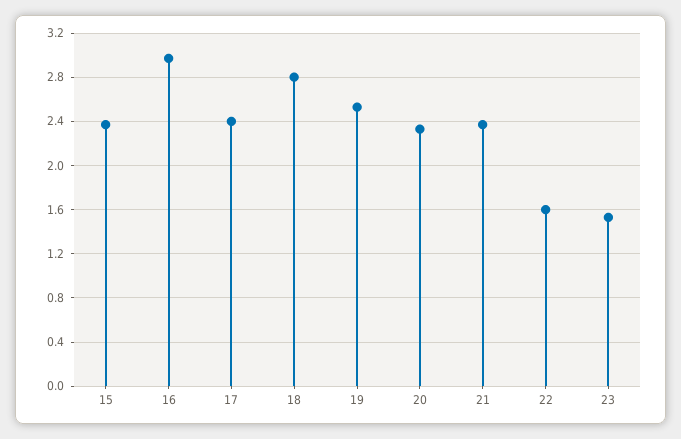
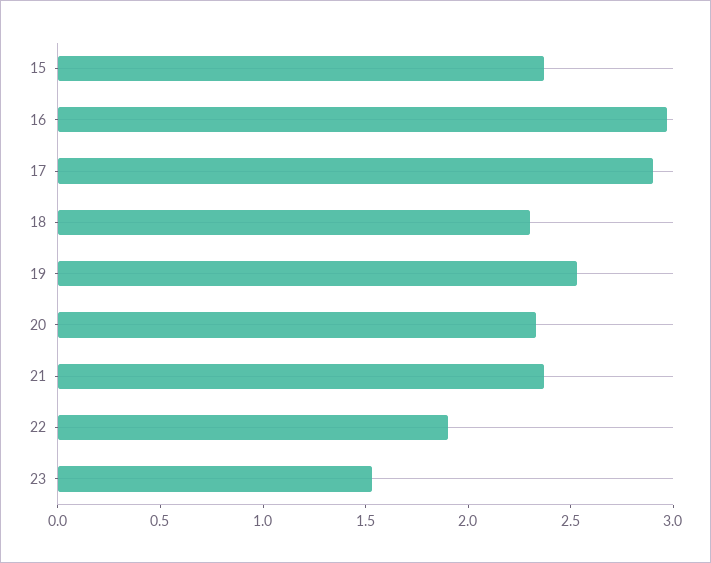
17: 2.4 -> 2.9
18: 2.8 -> 2.3
22: 1.6 -> 1.9

